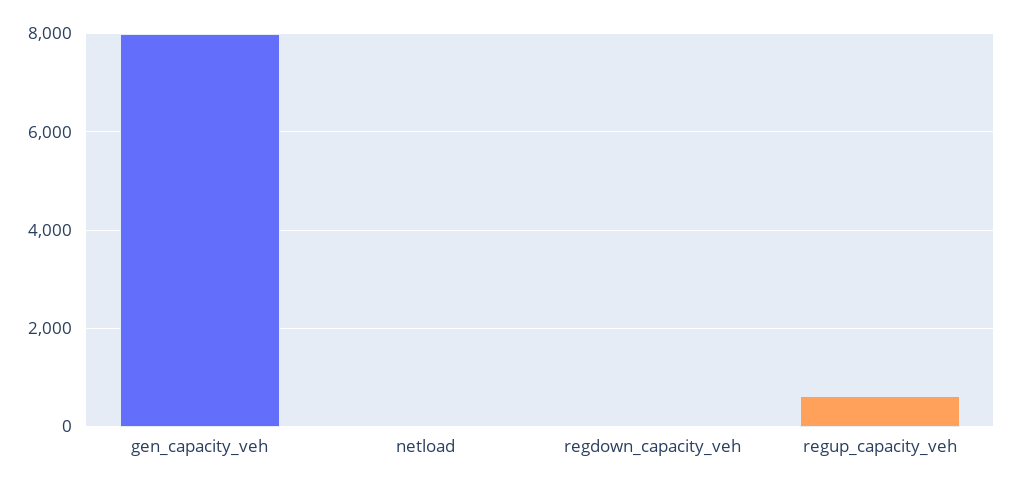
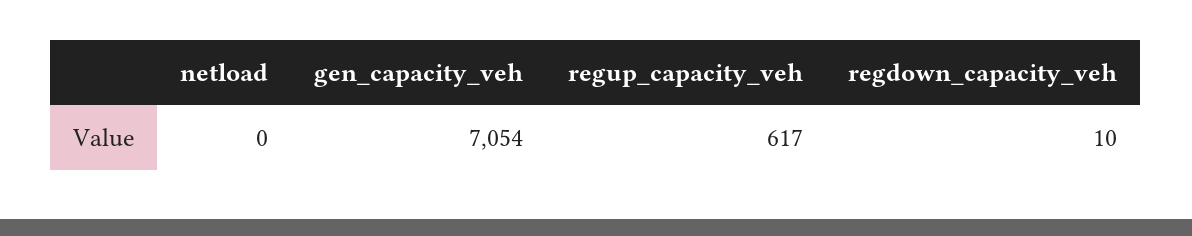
gen_capacity_veh: 8000 -> 7054

